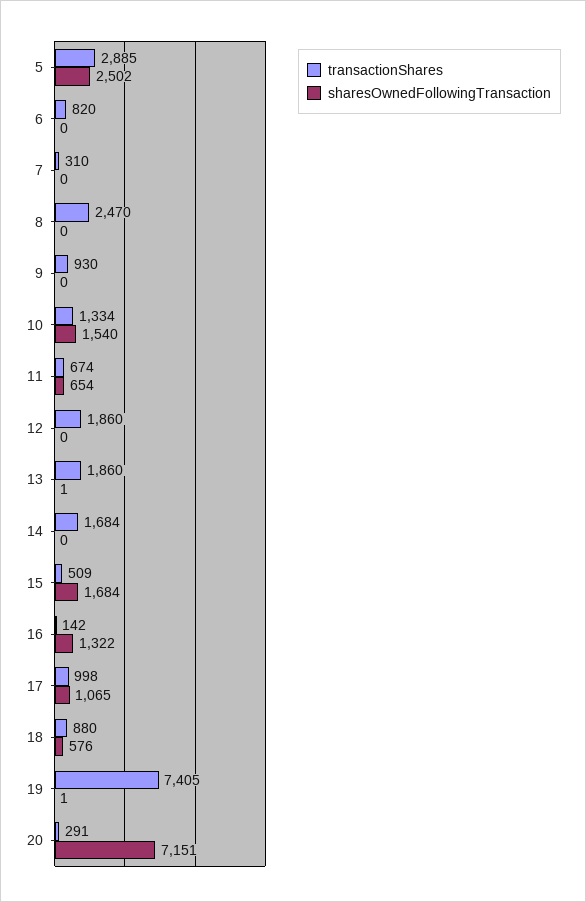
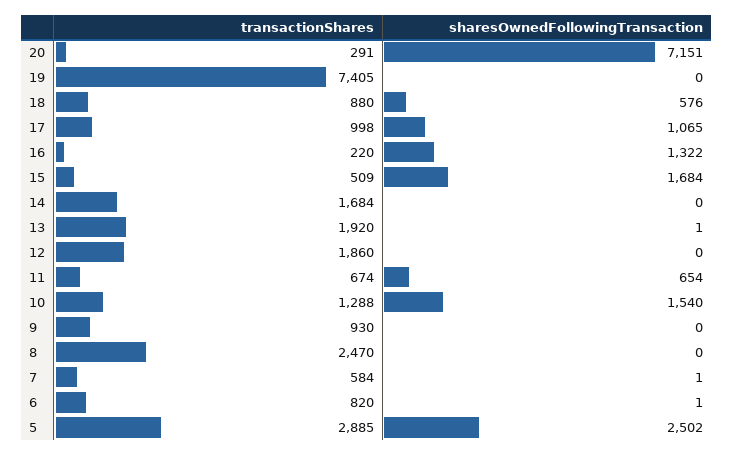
sharesOwnedFollowingTransaction, 6: 0 -> 1
transactionShares, 7: 310 -> 584
sharesOwnedFollowingTransaction, 7: 0 -> 1
transactionShares, 10: 1334 -> 1288
transactionShares, 13: 1860 -> 1920
transactionShares, 16: 142 -> 220
sharesOwnedFollowingTransaction, 19: 1 -> 0

